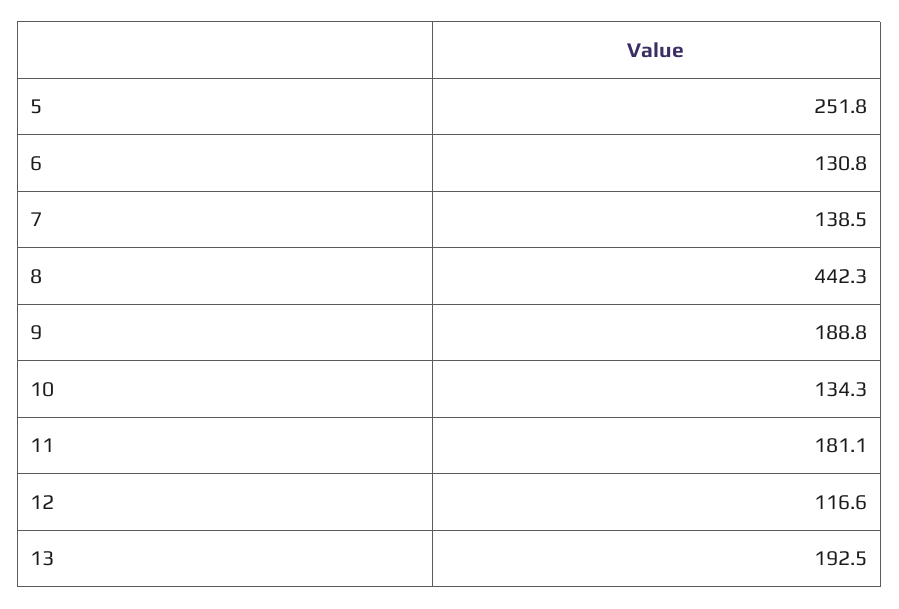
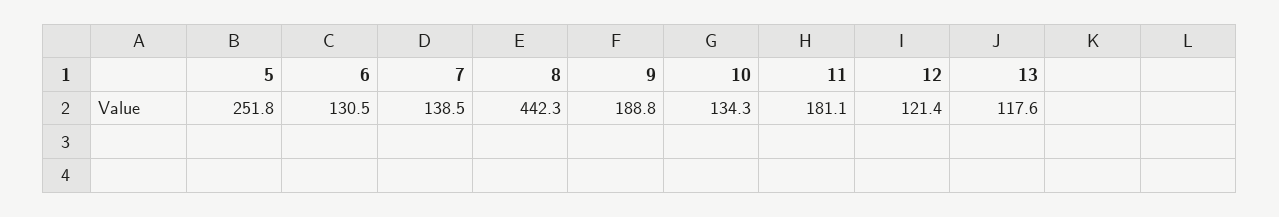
6: 130.8 -> 130.5
12: 116.6 -> 121.4
13: 192.5 -> 117.6

